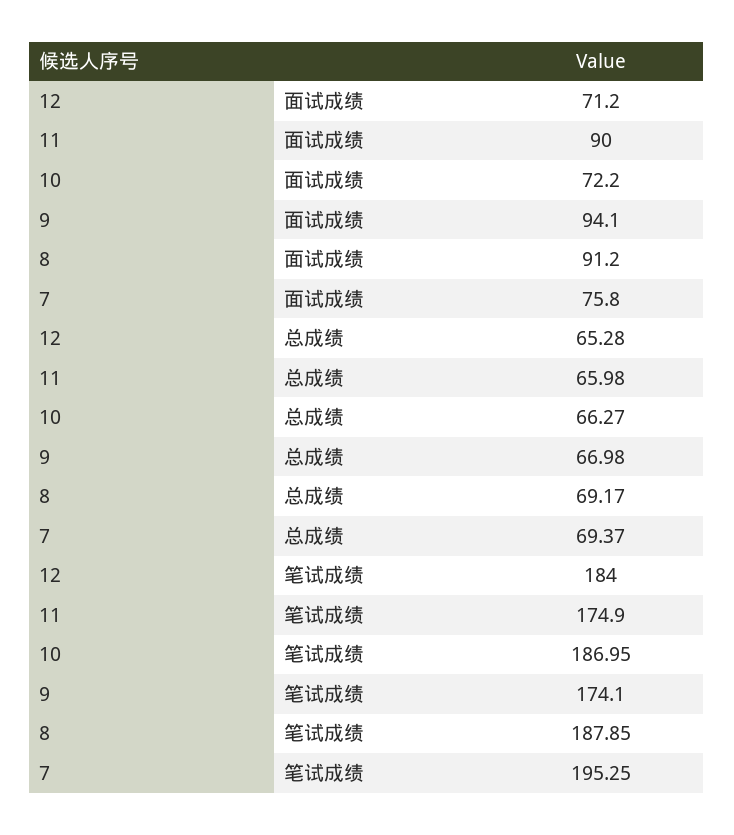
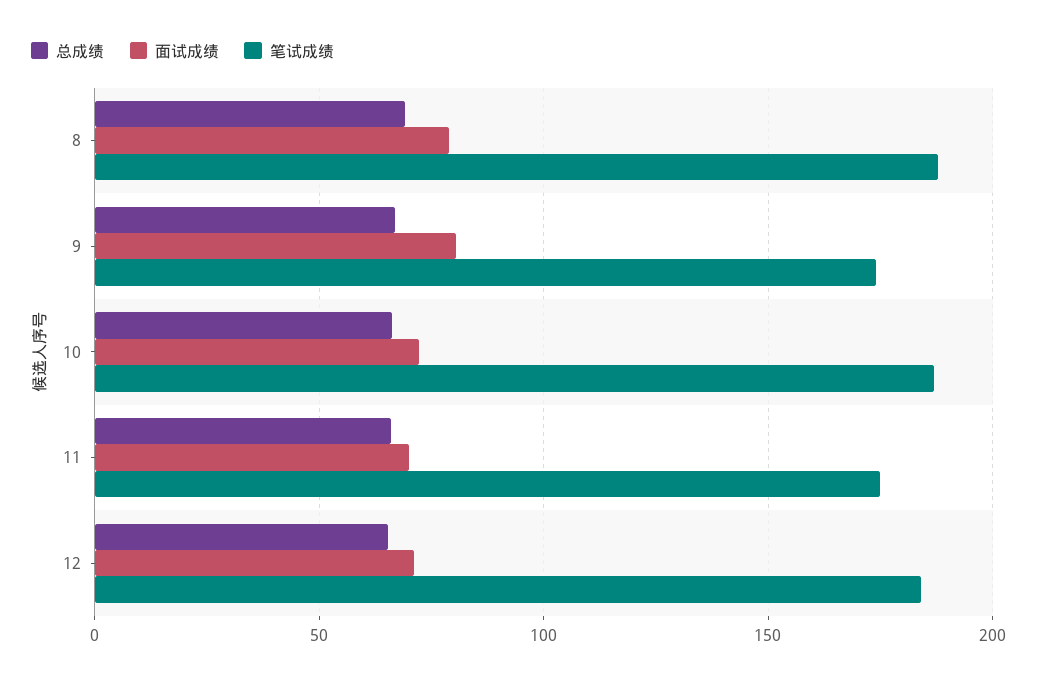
面试成绩, 11: 90 -> 70
面试成绩, 9: 94.1 -> 80
面试成绩, 8: 91.2 -> 80
面试成绩, 7: 75.8 -> none
总成绩, 7: 69.37 -> none
笔试成绩, 7: 195.25 -> none

